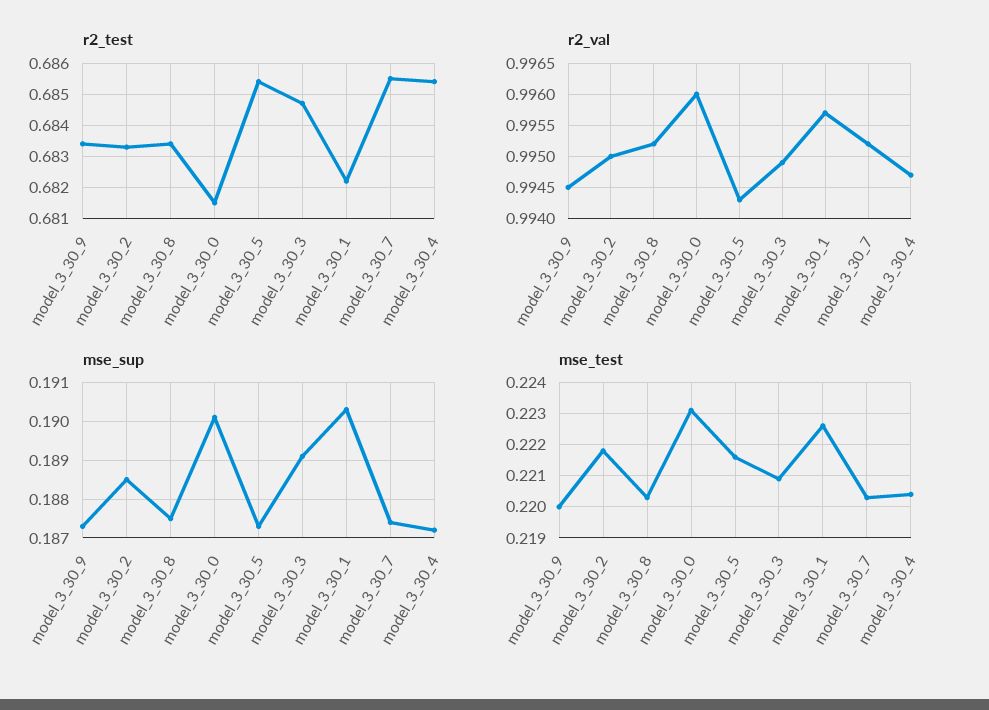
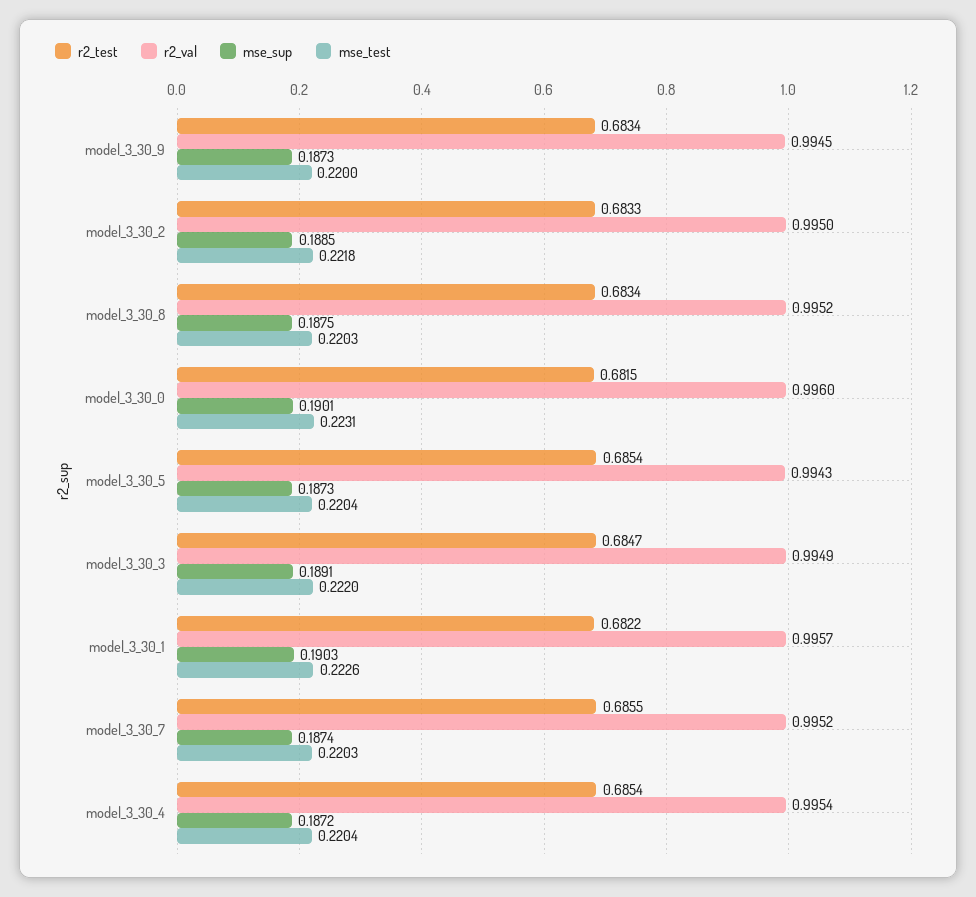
r2_val, model_3_30_4: 0.9947 -> 0.9954
mse_test, model_3_30_5: 0.2215 -> 0.2204
mse_test, model_3_30_3: 0.221 -> 0.222

